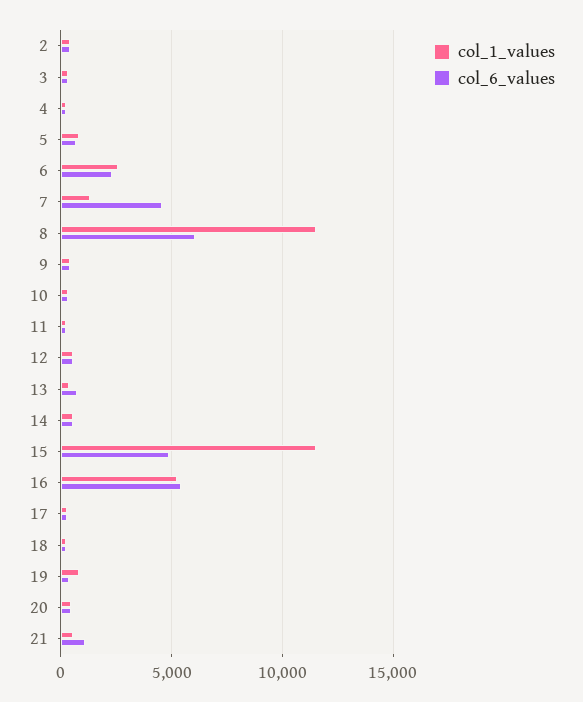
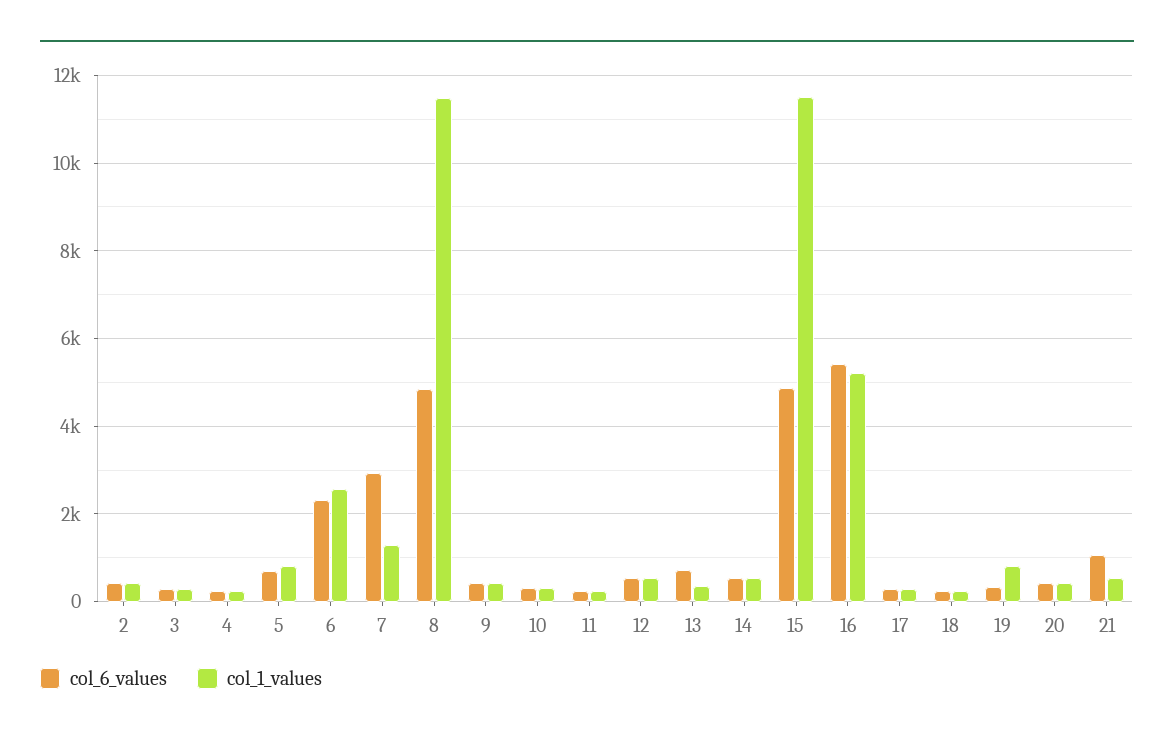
col_6_values, 7: 4500 -> 3000
col_6_values, 8: 6000 -> 4800

